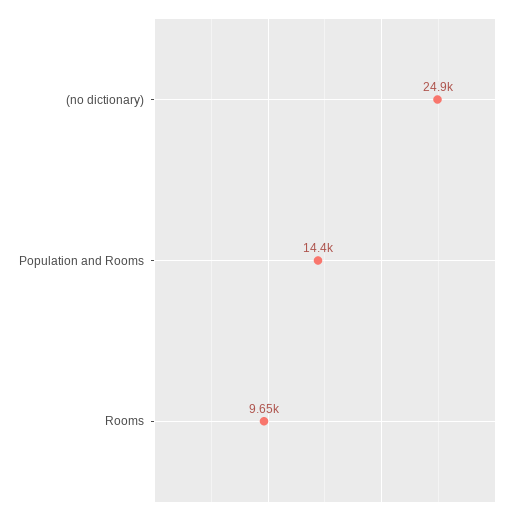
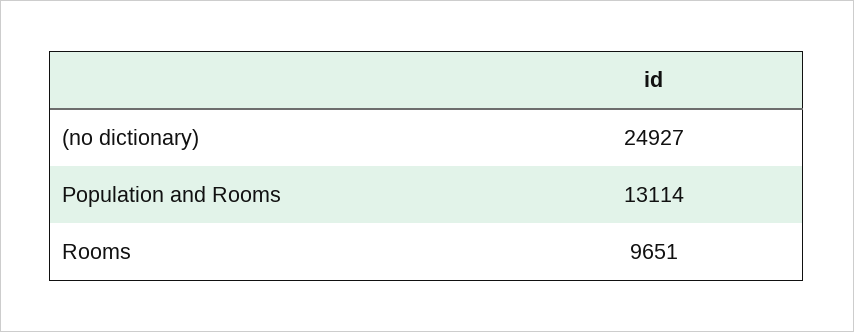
Population and Rooms: 14400 -> 13114

